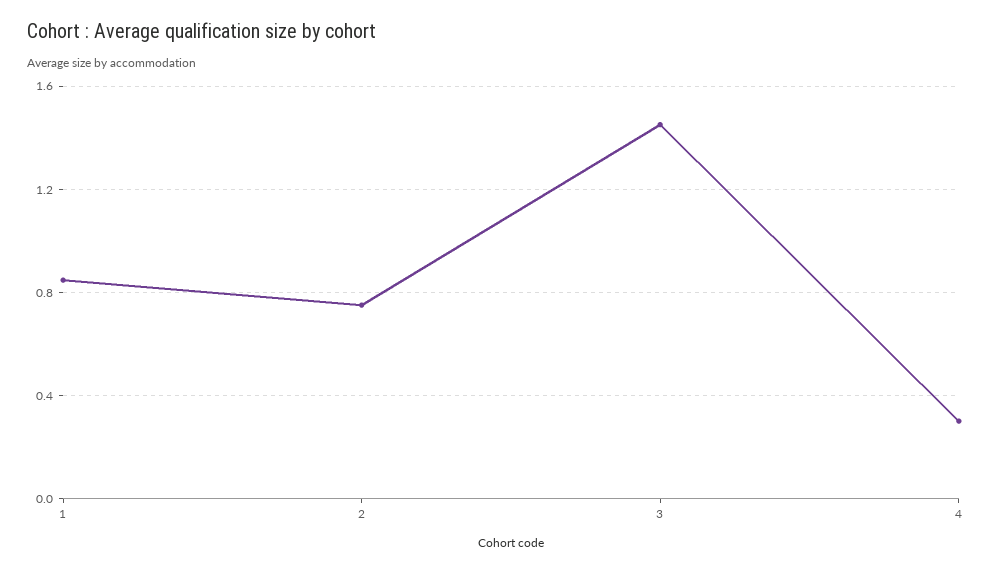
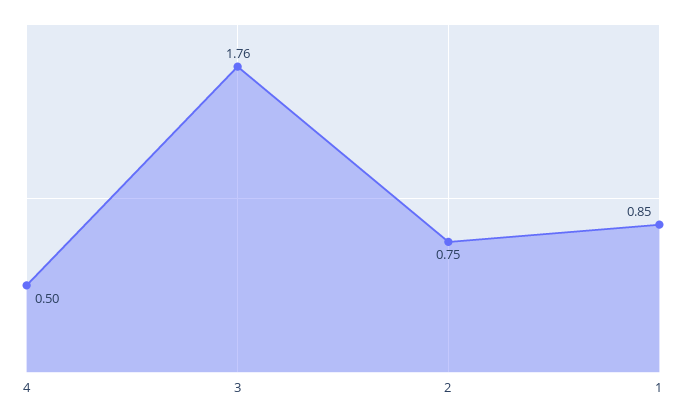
3: 1.45 -> 1.76
4: 0.3 -> 0.5

